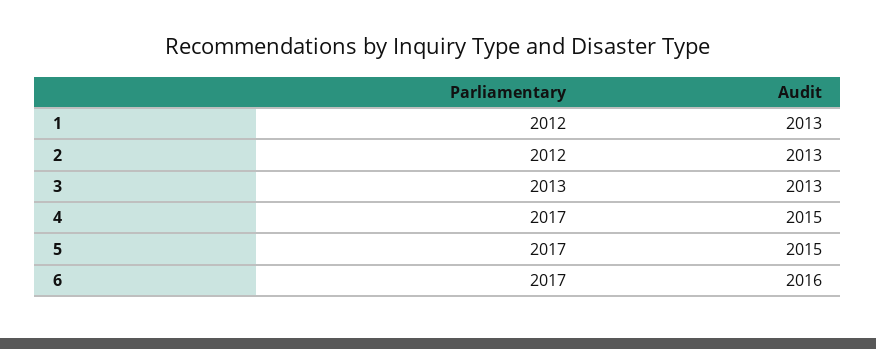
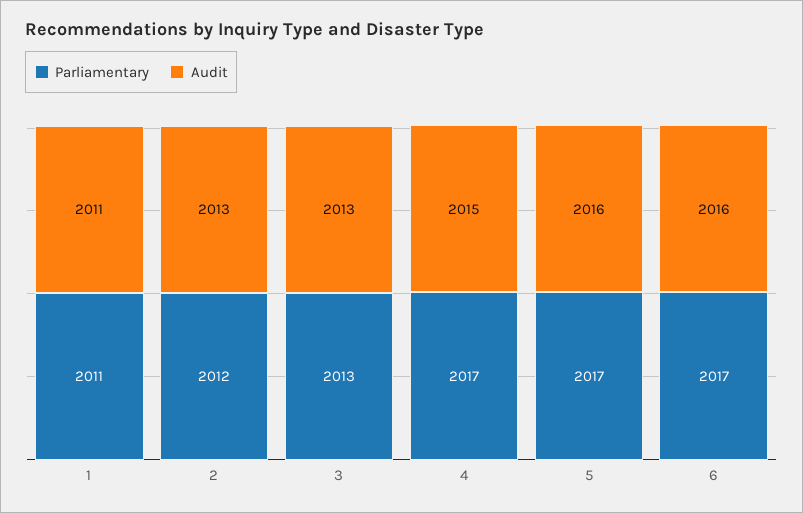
Parliamentary, 1: 2012 -> 2011
Audit, 1: 2013 -> 2011
Audit, 5: 2015 -> 2016

